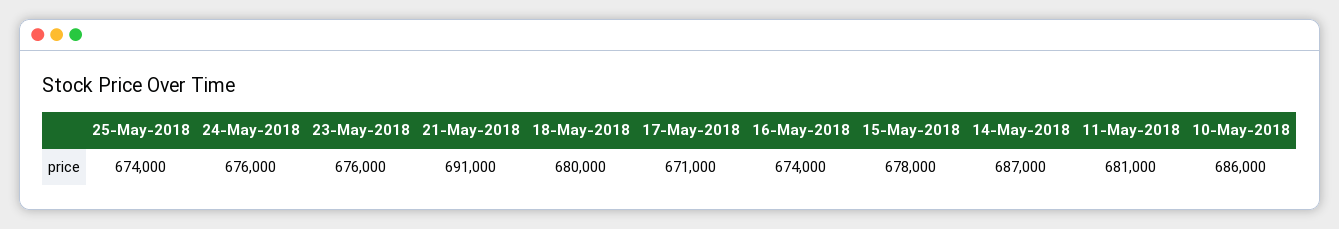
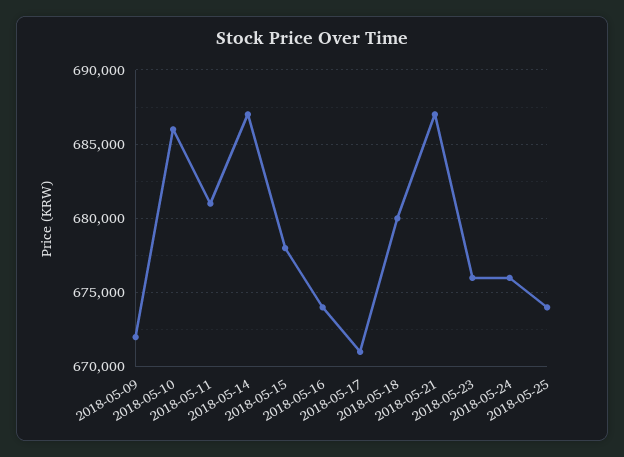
21-May-2018: 691000 -> 687000
2018-05-09: none -> 672000

